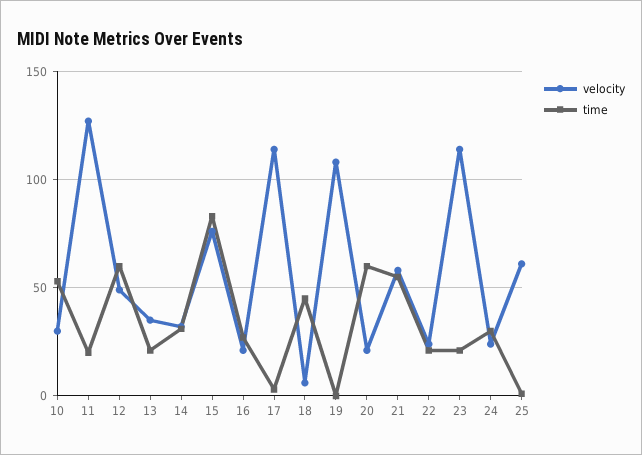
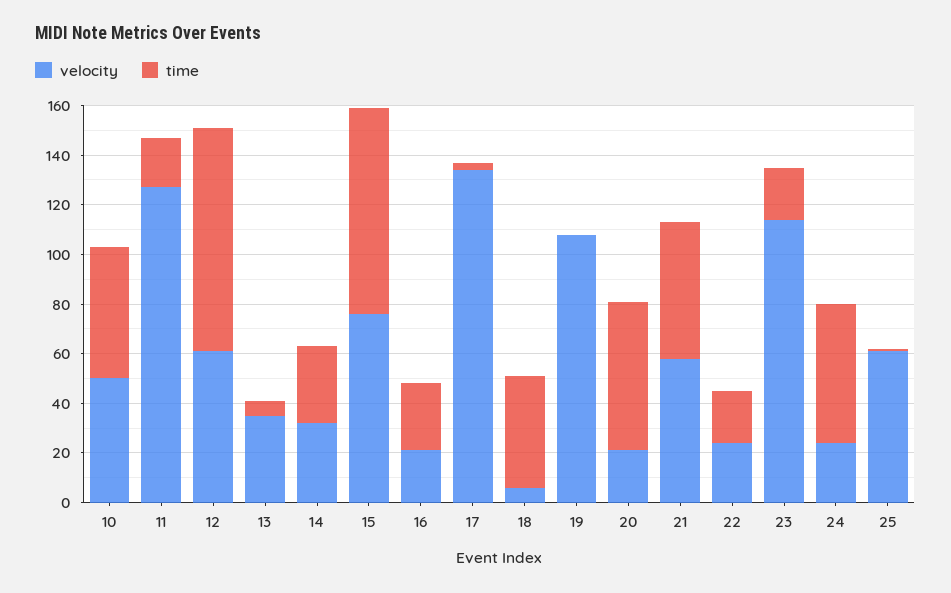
velocity, 10: 30 -> 50
velocity, 12: 50 -> 60
time, 12: 60 -> 90
time, 13: 20 -> 5
velocity, 17: 115 -> 135
time, 24: 30 -> 55

